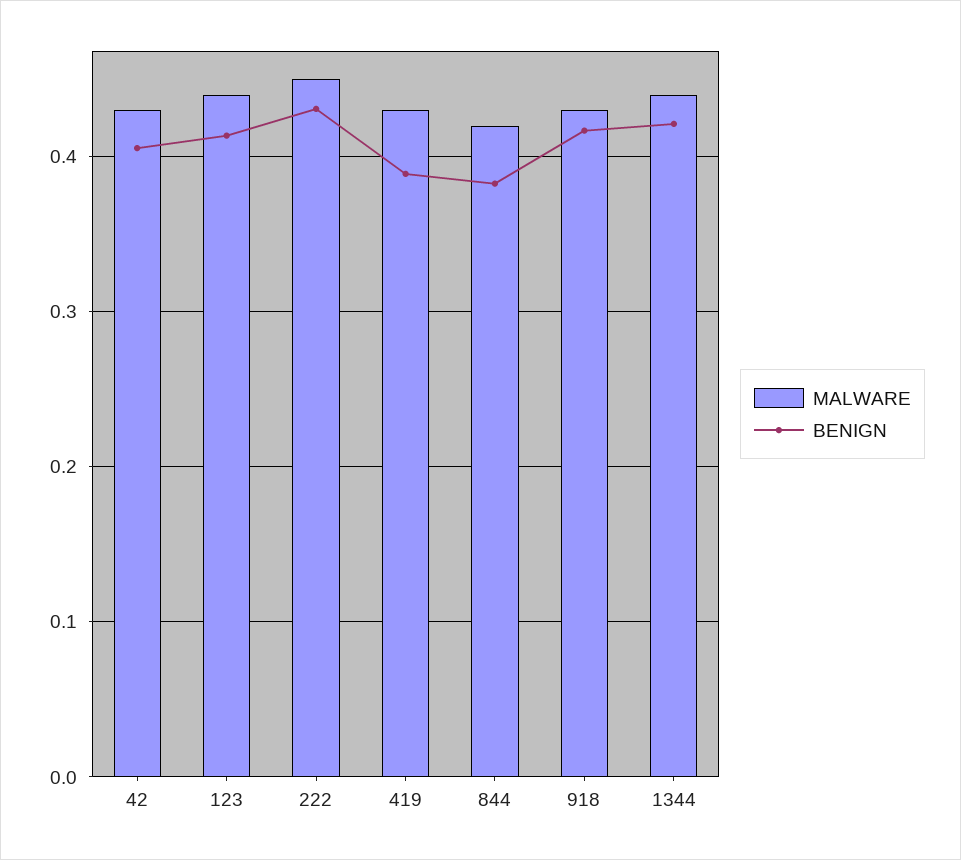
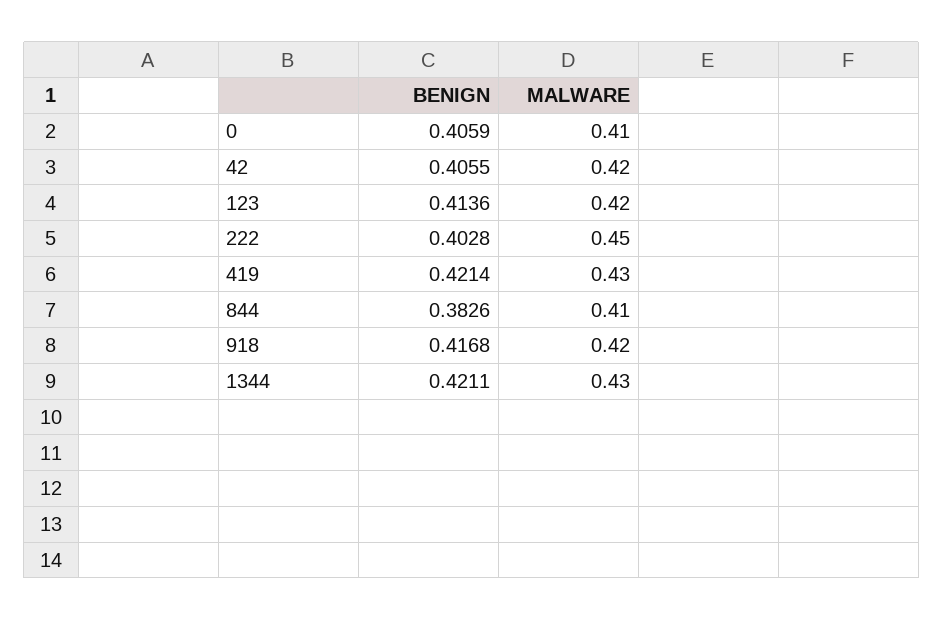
MALWARE, 42: 0.43 -> 0.42
MALWARE, 123: 0.44 -> 0.42
BENIGN, 222: 0.43 -> 0.4028
BENIGN, 419: 0.39 -> 0.4214
MALWARE, 844: 0.42 -> 0.41
MALWARE, 918: 0.43 -> 0.42
MALWARE, 1344: 0.44 -> 0.43
BENIGN, 0: none -> 0.4059
MALWARE, 0: none -> 0.41

